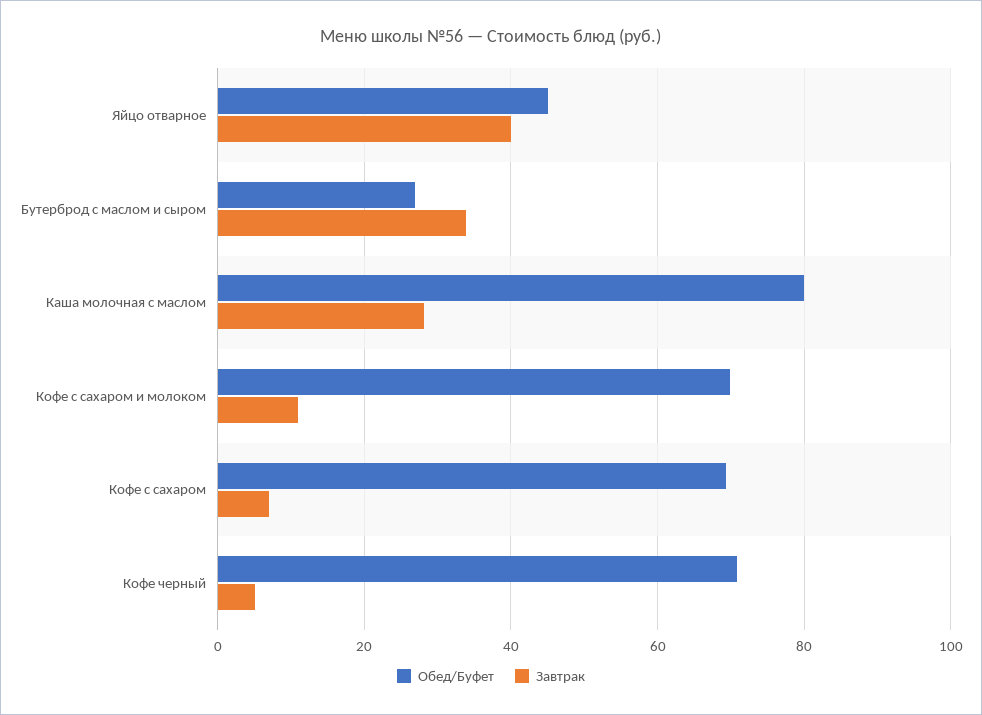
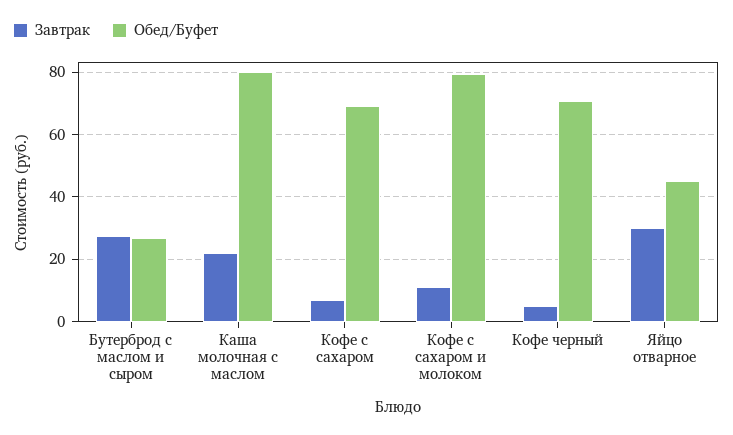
Завтрак, Яйцо отварное: 40 -> 30
Завтрак, Бутерброд с маслом и сыром: 34 -> 28
Завтрак, Каша молочная с маслом: 28 -> 22
Обед/Буфет, Кофе с сахаром и молоком: 70 -> 80

